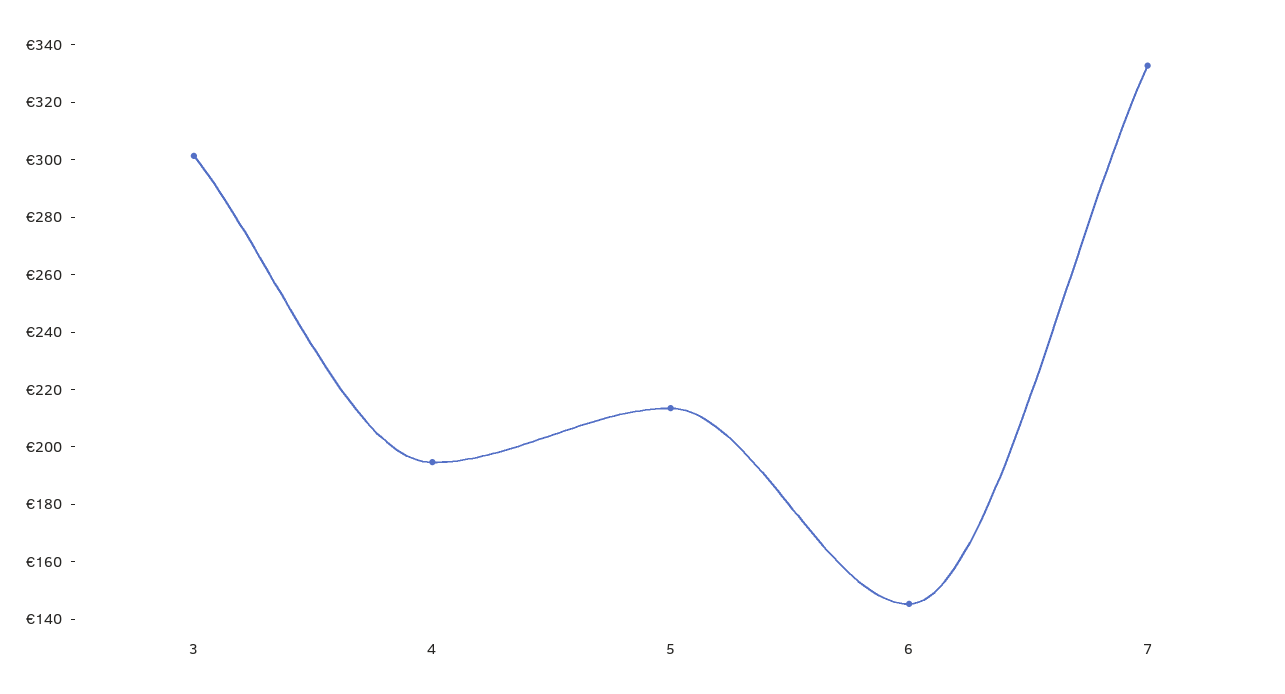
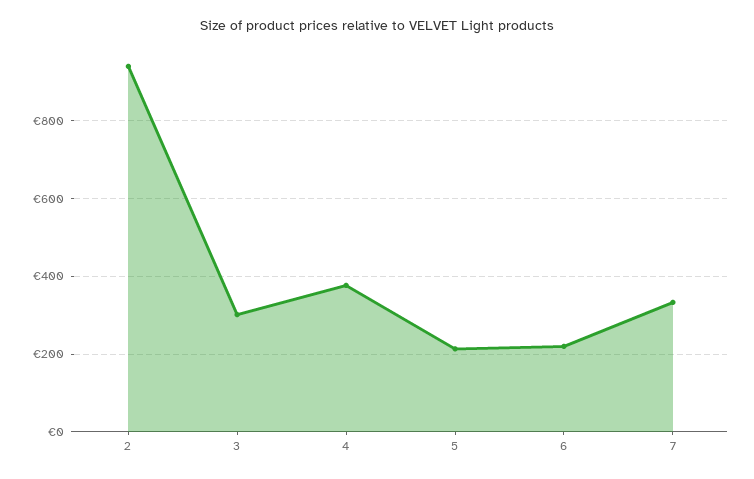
4: 195 -> 380
6: 145 -> 220
2: none -> 940

